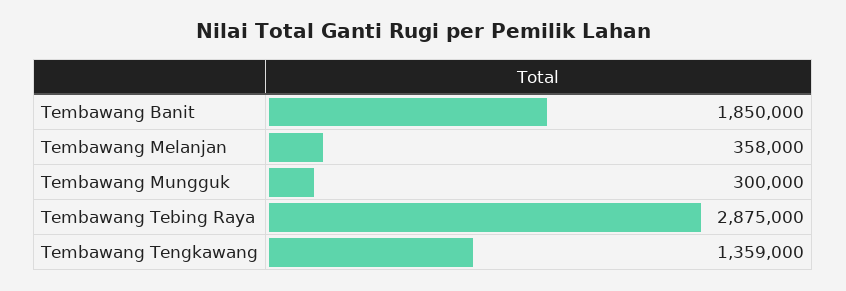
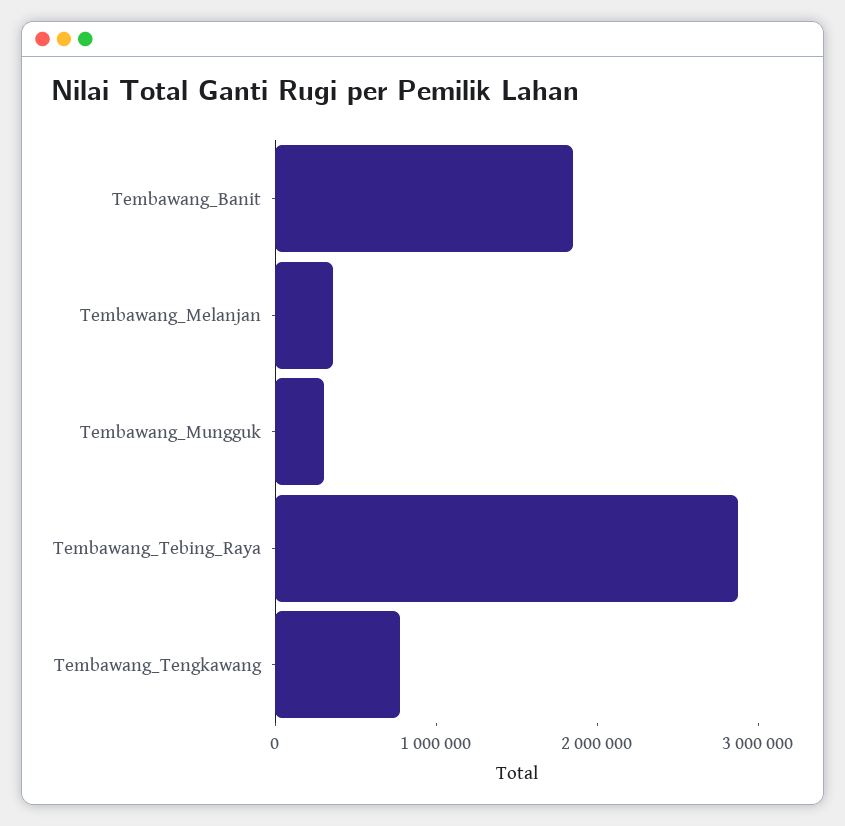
Tembawang Tengkawang: 1359000 -> 800000

